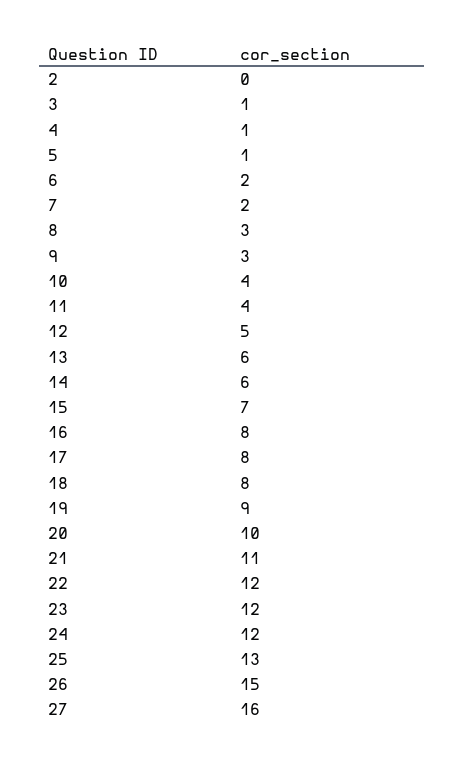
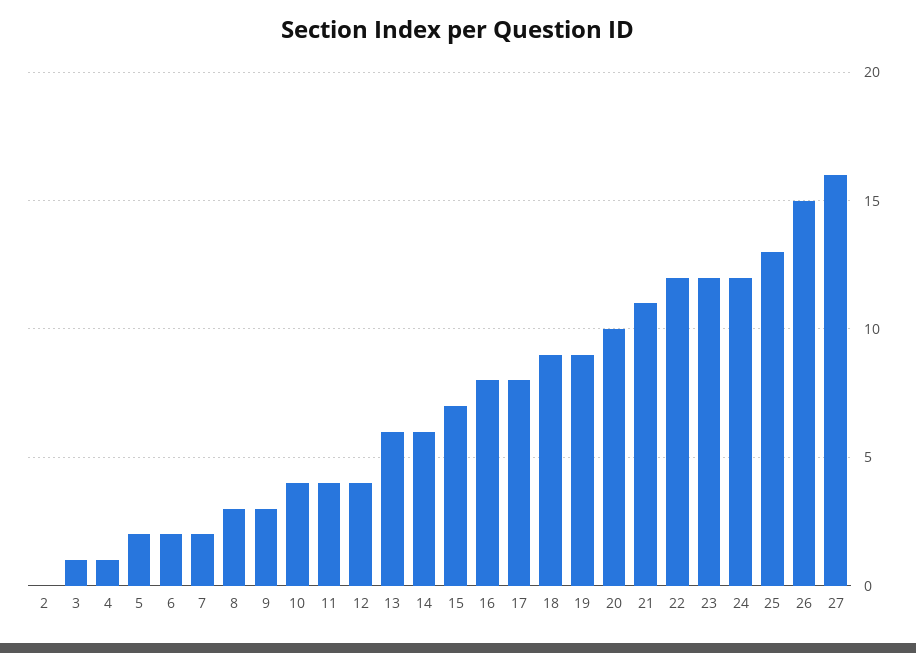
5: 1 -> 2
12: 5 -> 4
18: 8 -> 9

